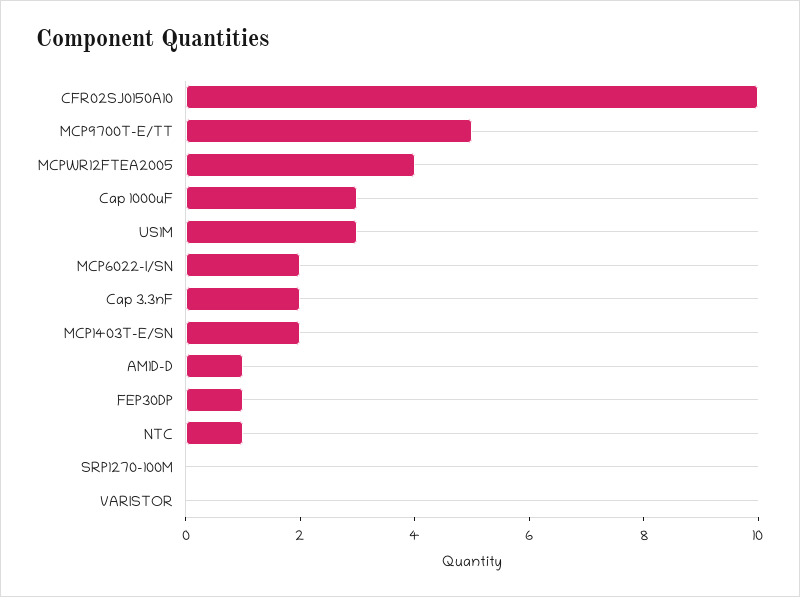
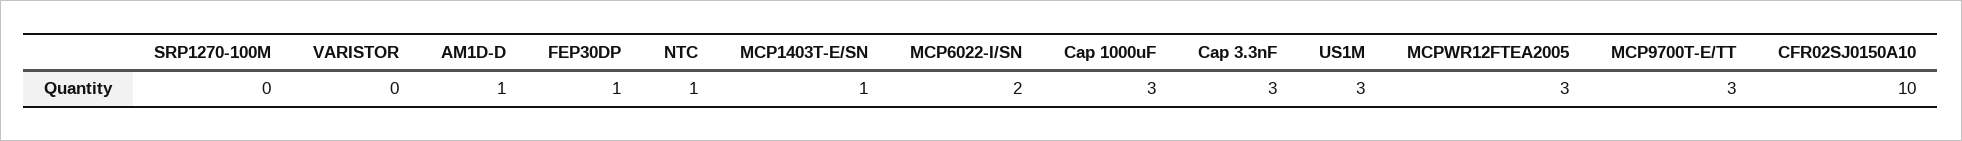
MCP9700T-E/TT: 5 -> 3
MCPWR12FTEA2005: 4 -> 3
Cap 3.3nF: 2 -> 3
MCP1403T-E/SN: 2 -> 1

